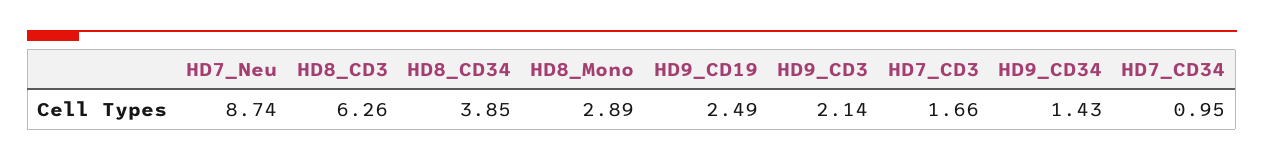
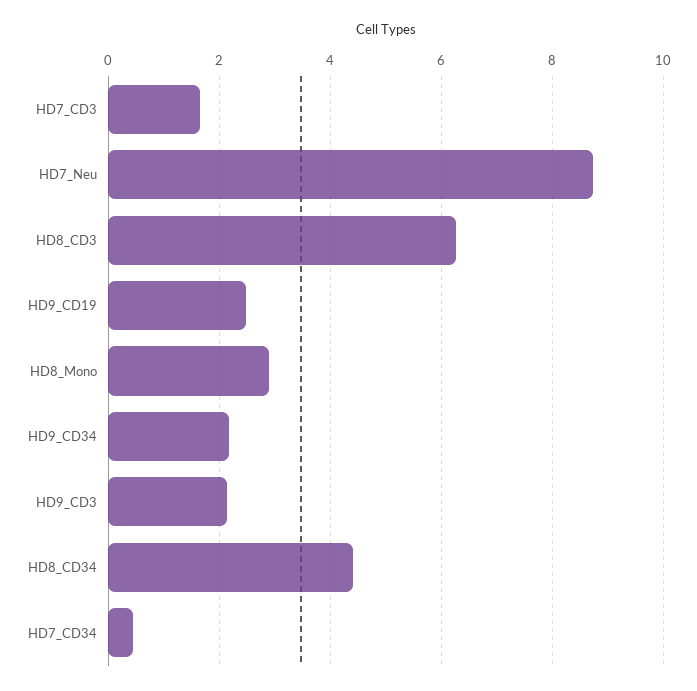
HD8_CD34: 3.85 -> 4.4
HD9_CD34: 1.43 -> 2.2
HD7_CD34: 0.95 -> 0.4

